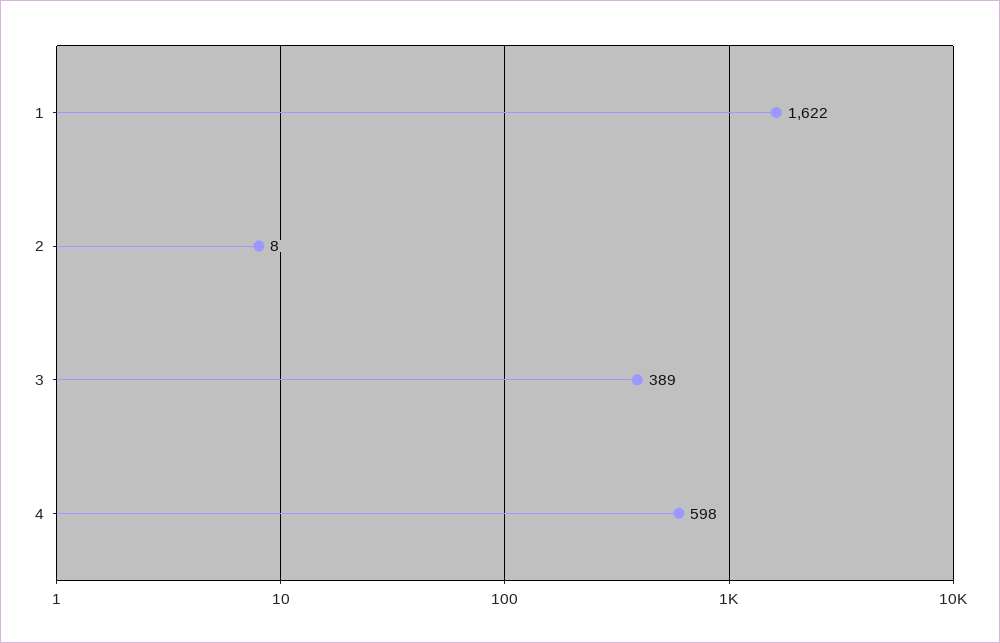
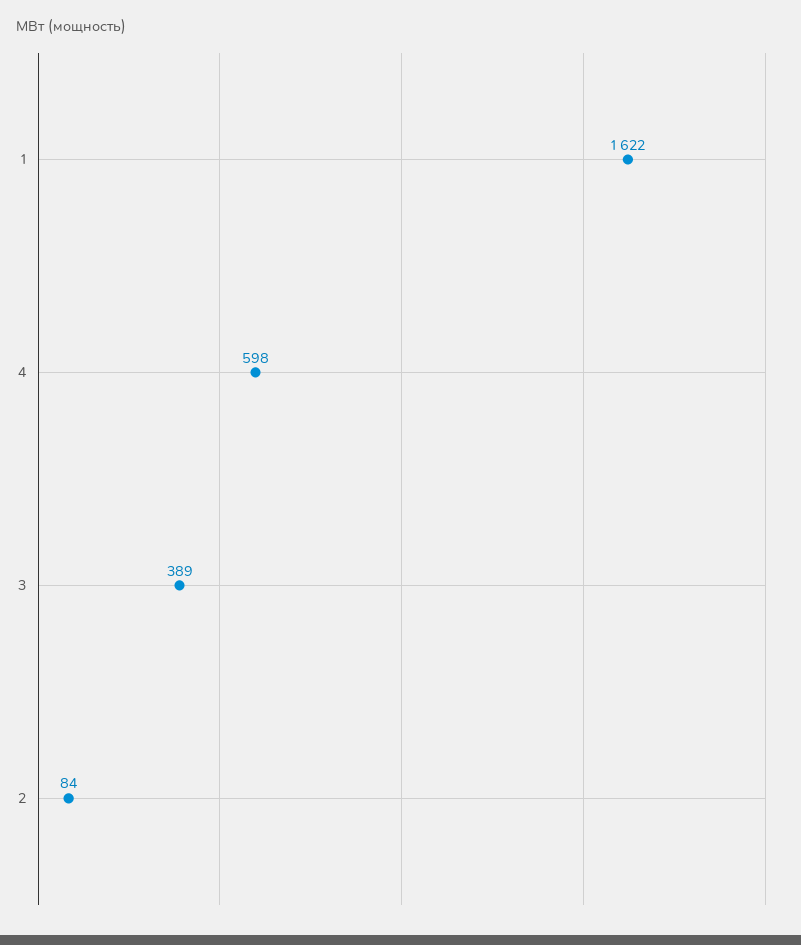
2: 8 -> 84

